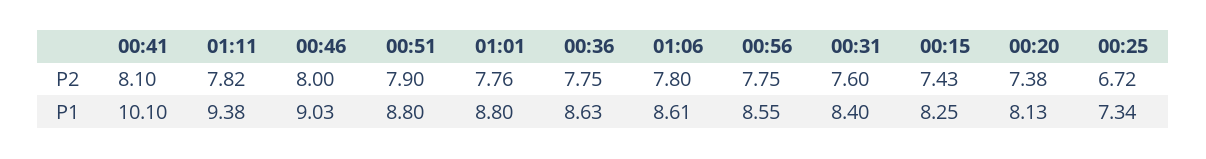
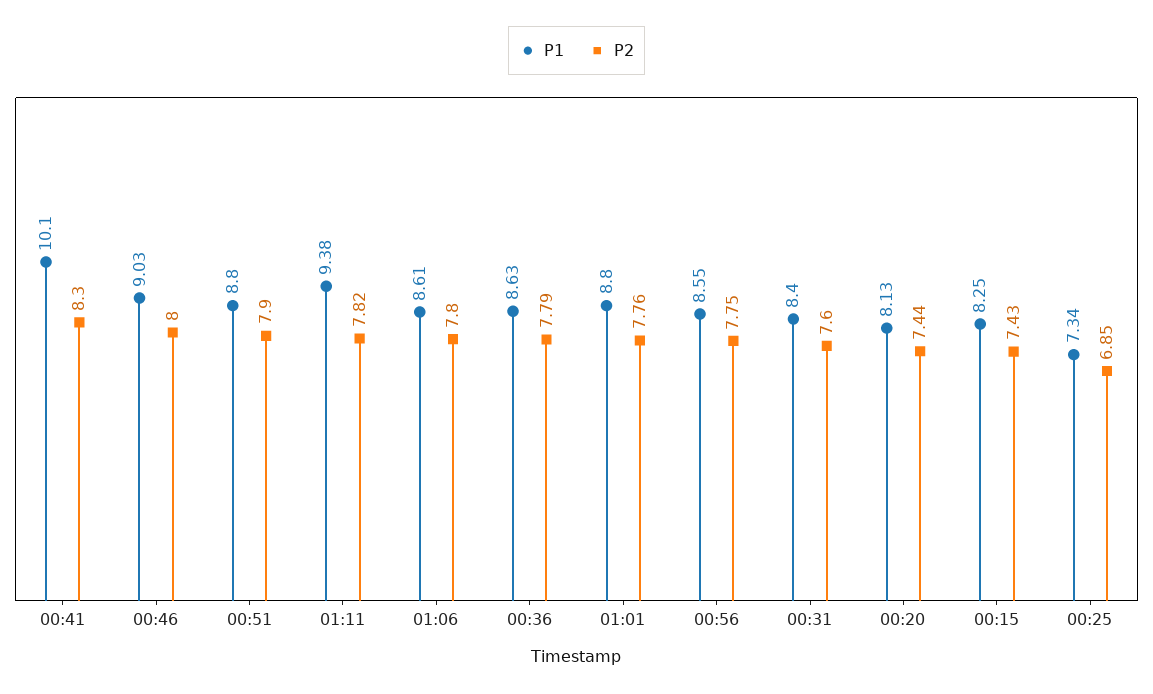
P2, 00:41: 8.1 -> 8.3
P2, 00:36: 7.75 -> 7.79
P2, 00:20: 7.38 -> 7.44
P2, 00:25: 6.72 -> 6.85

